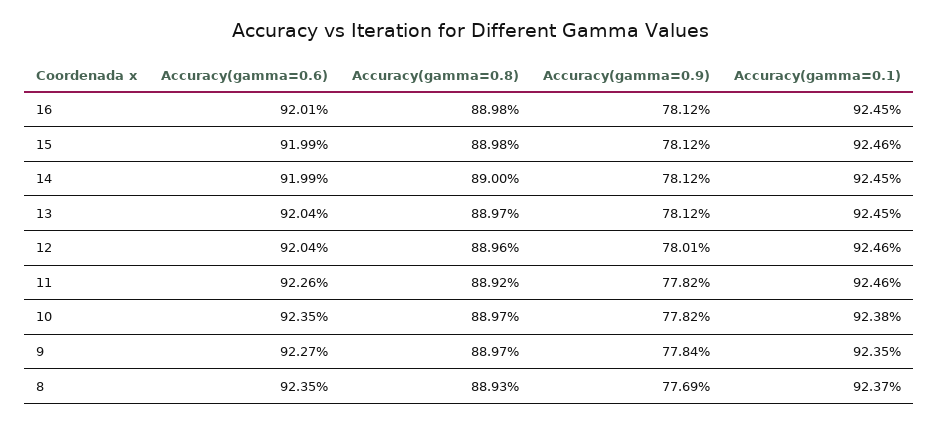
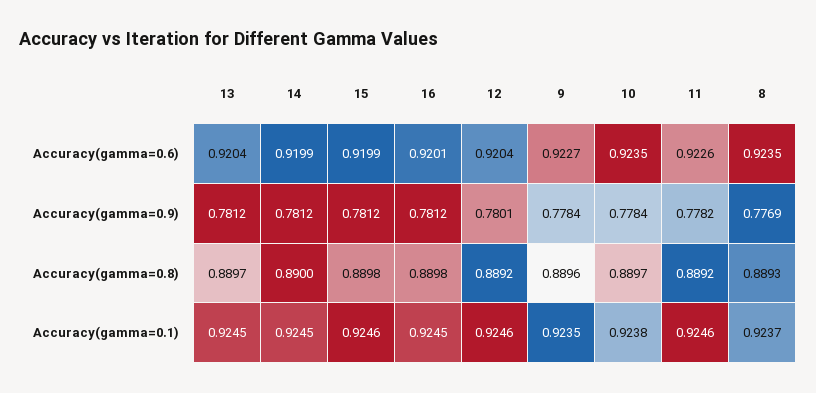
Accuracy(gamma=0.8), 12: 0.8896 -> 0.8892
Accuracy(gamma=0.9), 10: 0.7782 -> 0.7784
Accuracy(gamma=0.8), 9: 0.8897 -> 0.8896

